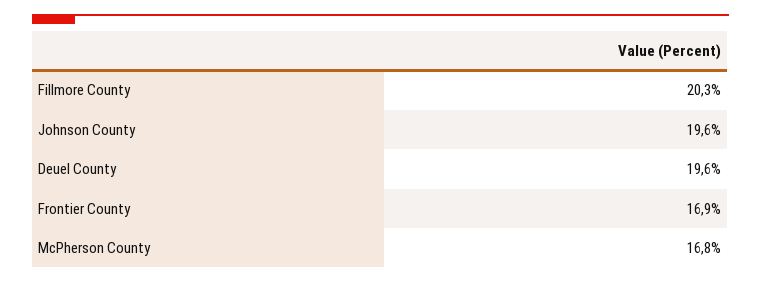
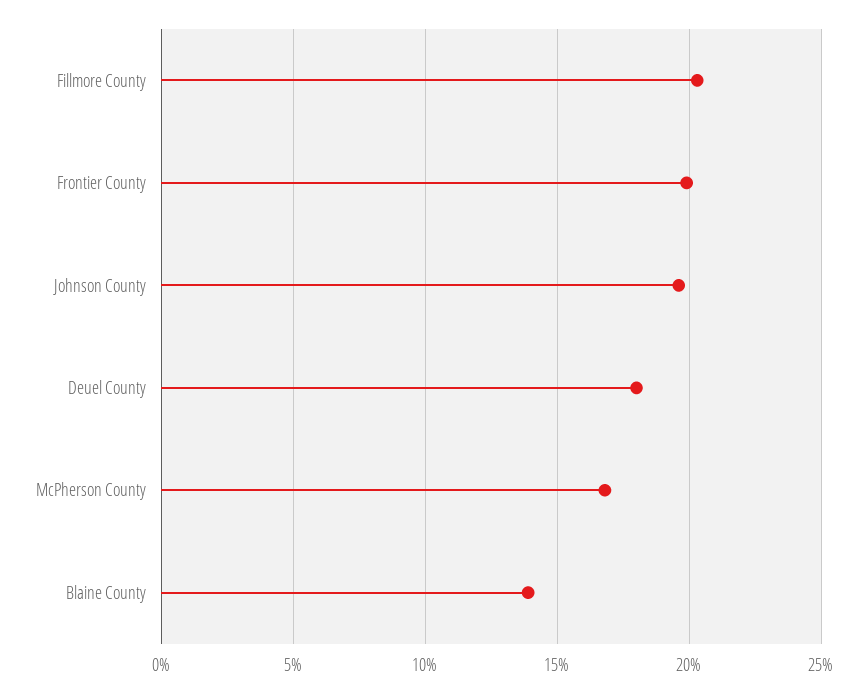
Deuel County: 19.6 -> 18
Frontier County: 16.9 -> 20
Blaine County: none -> 14

